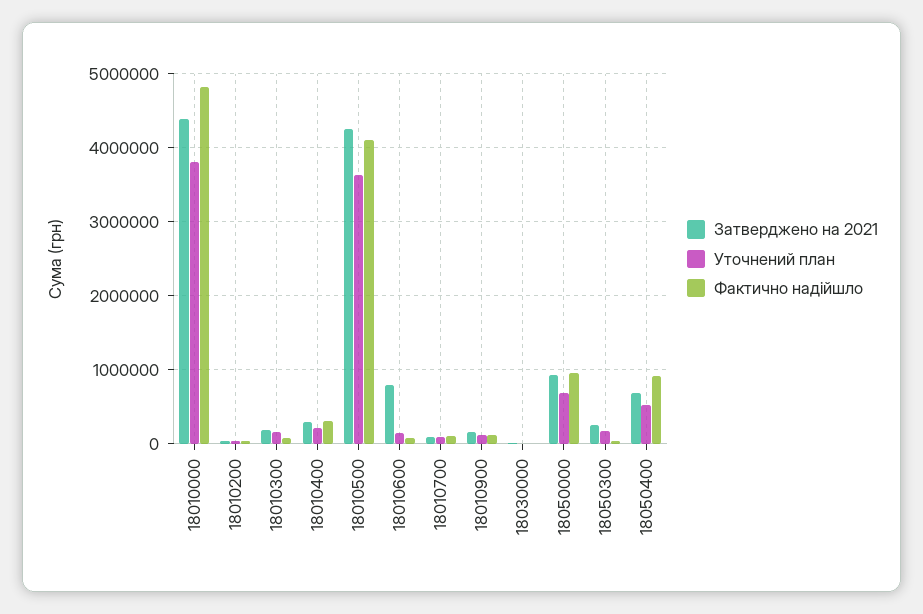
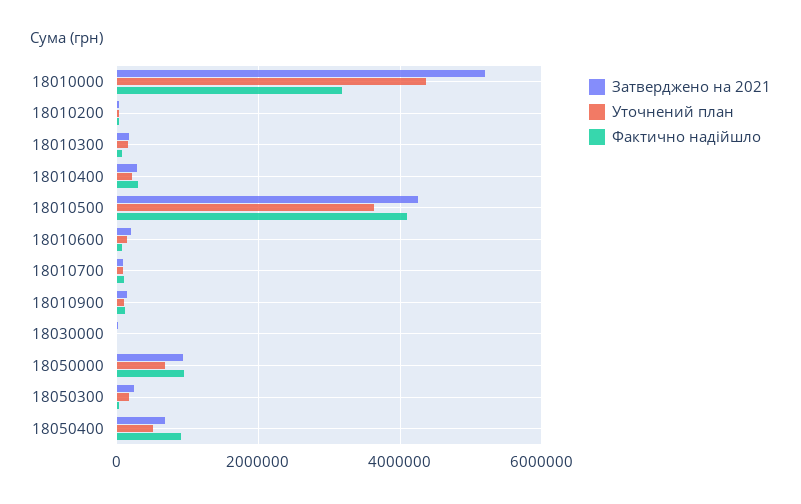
Затверджено на 2021, 18010000: 4400000 -> 5200000
Уточнений план, 18010000: 3800000 -> 4400000
Фактично надійшло, 18010000: 4800000 -> 3200000
Затверджено на 2021, 18010600: 800000 -> 200000

